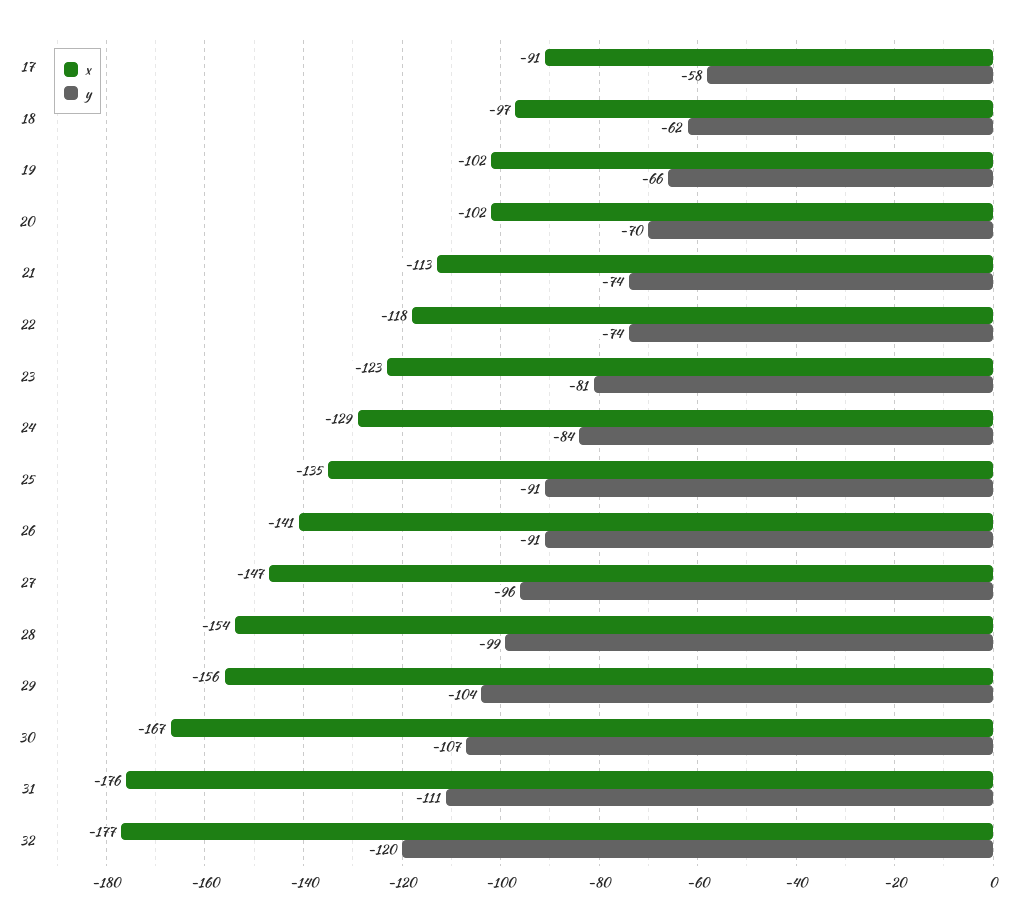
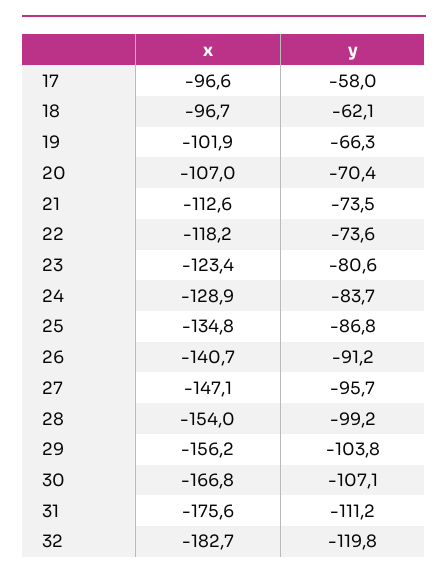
x, 17: -91 -> -96.6
x, 20: -102 -> -107
y, 25: -91 -> -86.8
x, 32: -177 -> -182.7

